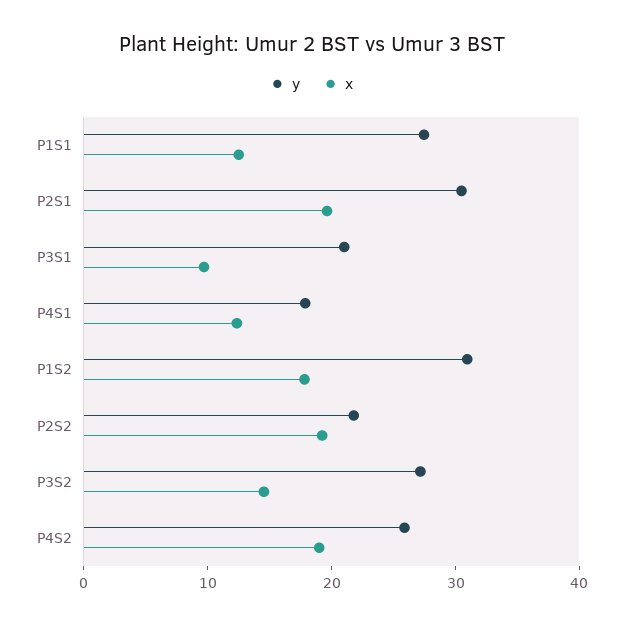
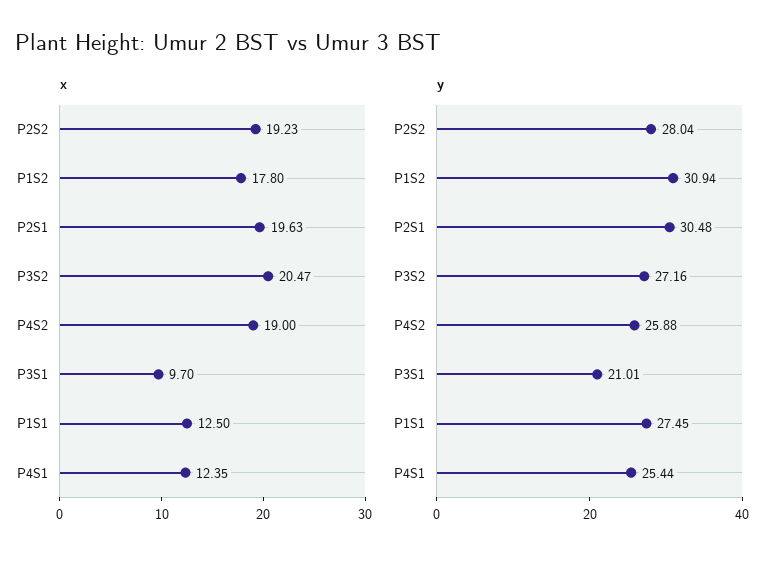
y, P4S1: 18 -> 25.44
y, P2S2: 22 -> 28.04
x, P3S2: 14 -> 20.47

